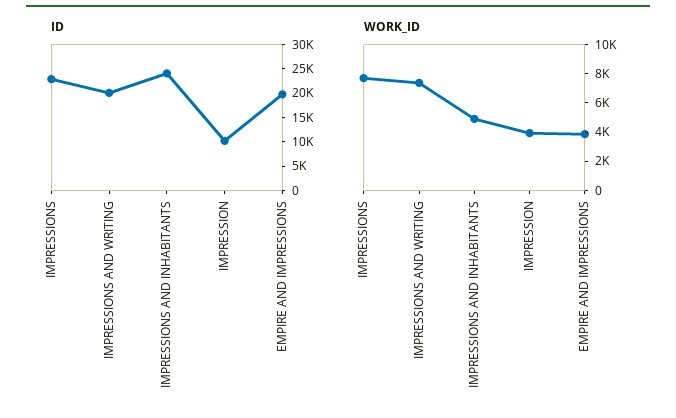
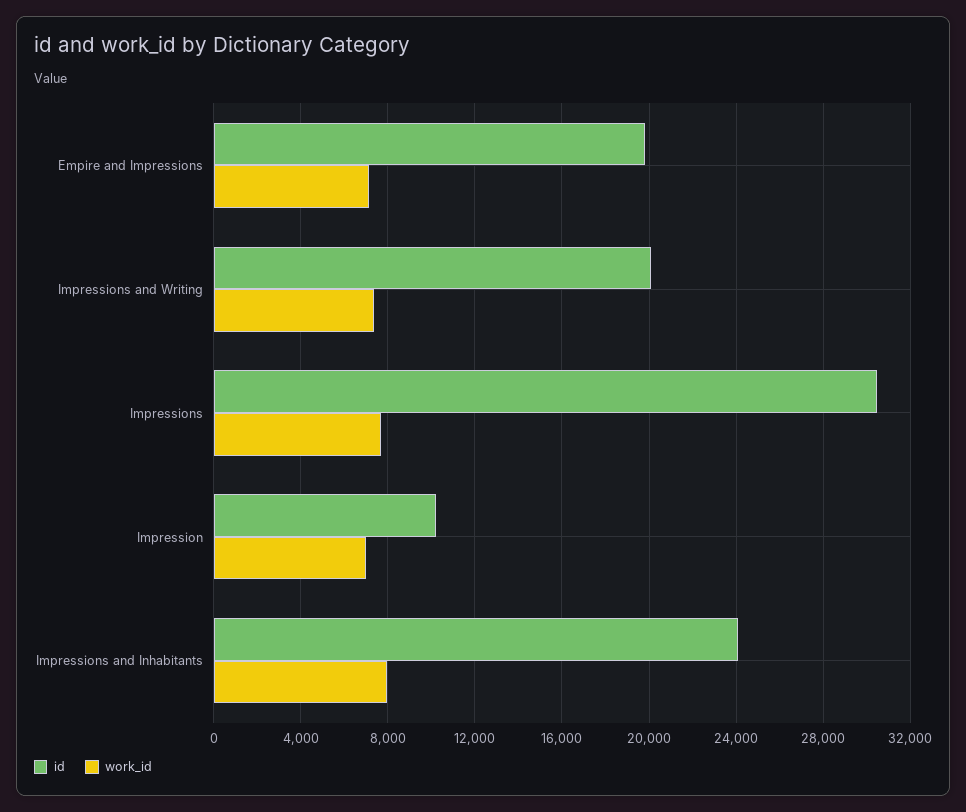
ID, IMPRESSIONS: 22500 -> 30500
WORK_ID, IMPRESSIONS AND INHABITANTS: 5000 -> 8000
WORK_ID, IMPRESSION: 4000 -> 7000
WORK_ID, EMPIRE AND IMPRESSIONS: 4000 -> 7000

